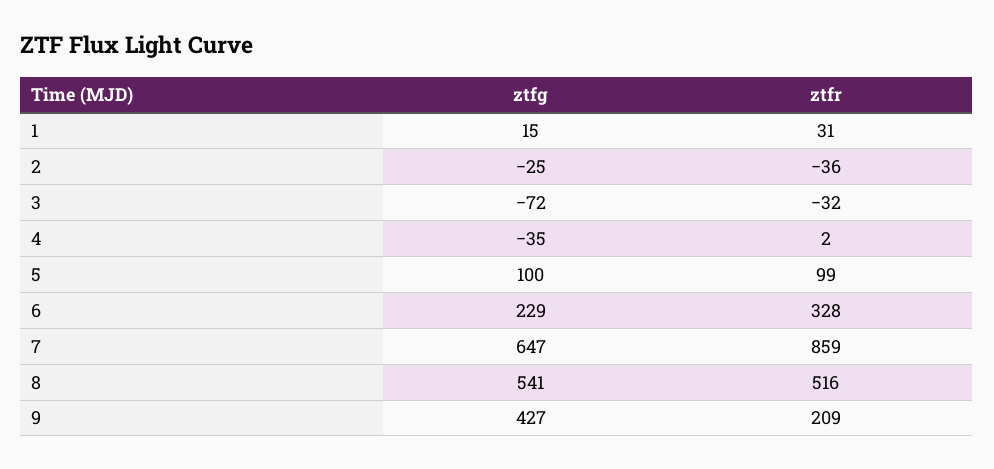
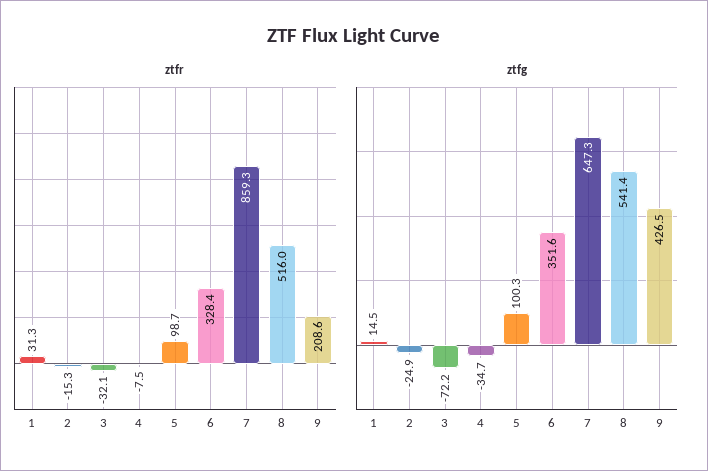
ztfr, 2: -36 -> -15.3
ztfr, 4: 2 -> -7.5
ztfg, 6: 229 -> 351.6

